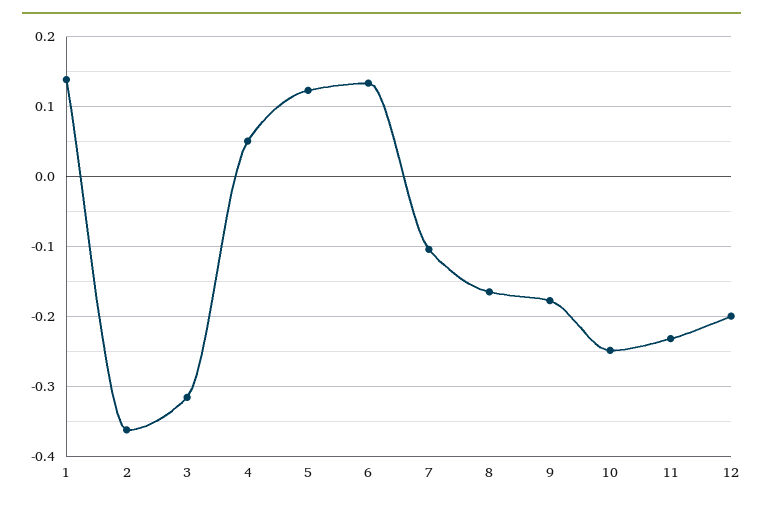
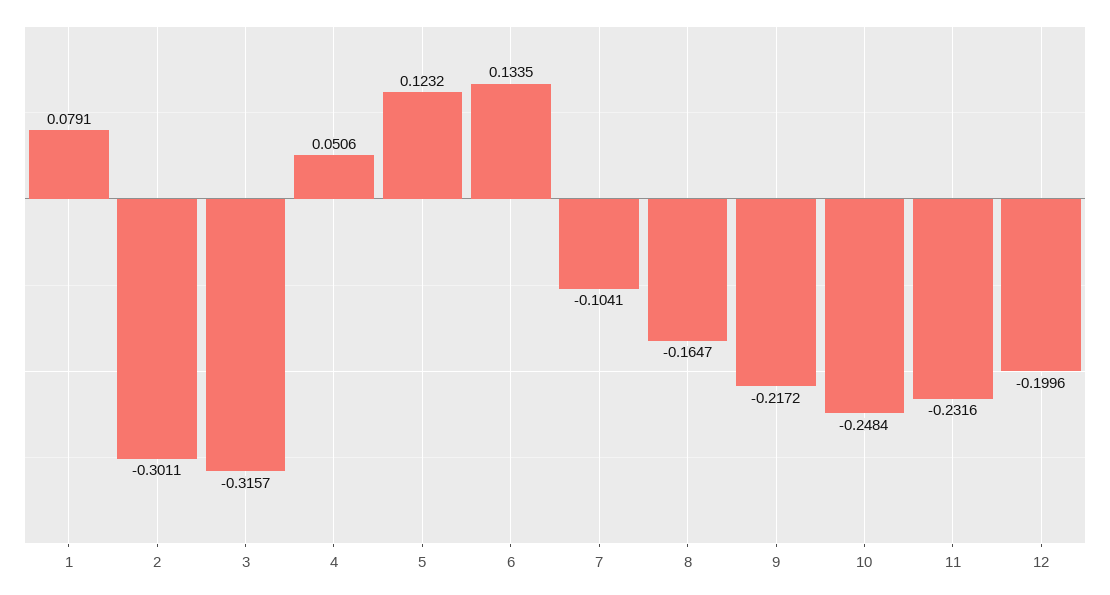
1: 0.14 -> 0.0791
2: -0.36 -> -0.3011
9: -0.18 -> -0.2172

